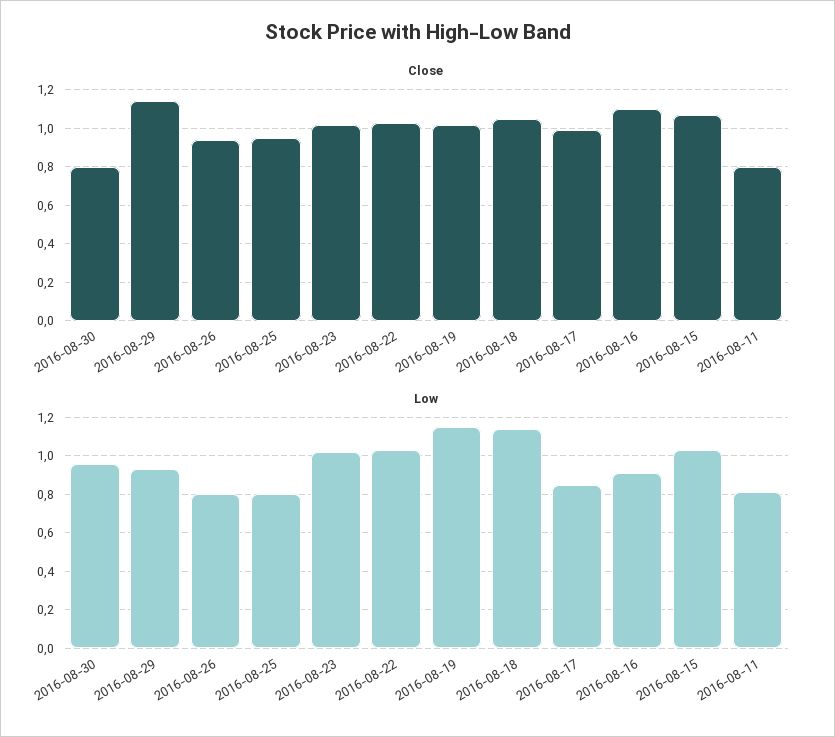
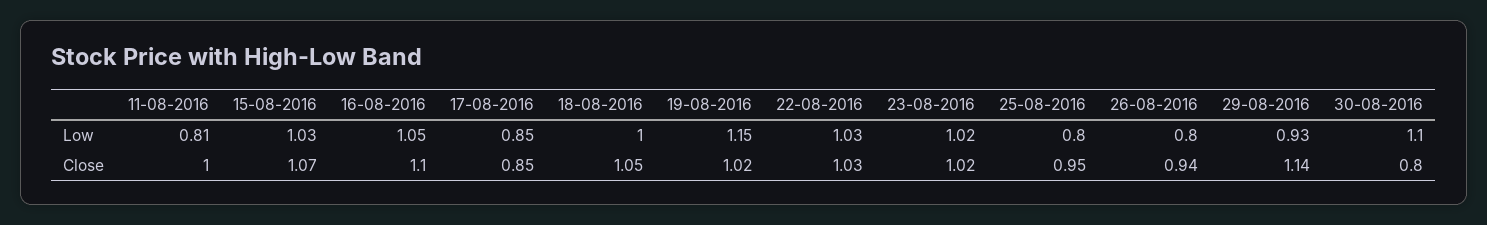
Close, 2016-08-17: 1 -> 0.85
Close, 2016-08-11: 0.8 -> 1
Low, 2016-08-30: 0.95 -> 1.1
Low, 2016-08-18: 1.15 -> 1
Low, 2016-08-16: 0.9 -> 1.05

